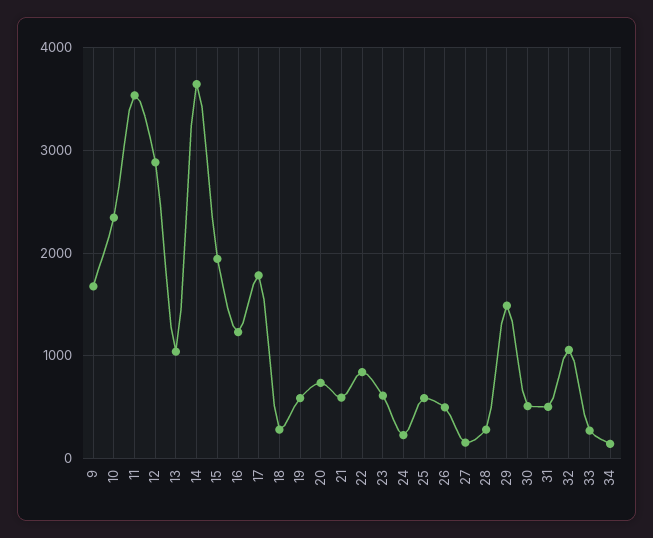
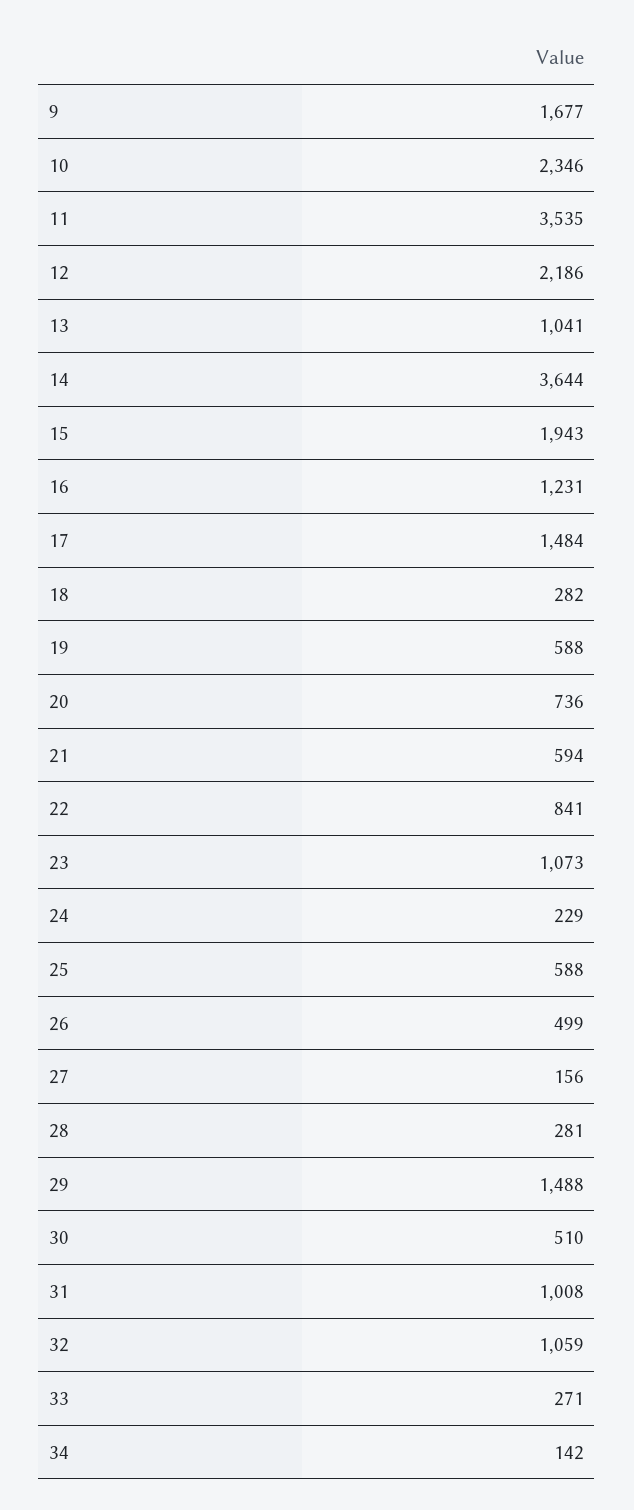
12: 2900 -> 2186
17: 1800 -> 1484
23: 600 -> 1073
31: 500 -> 1008

